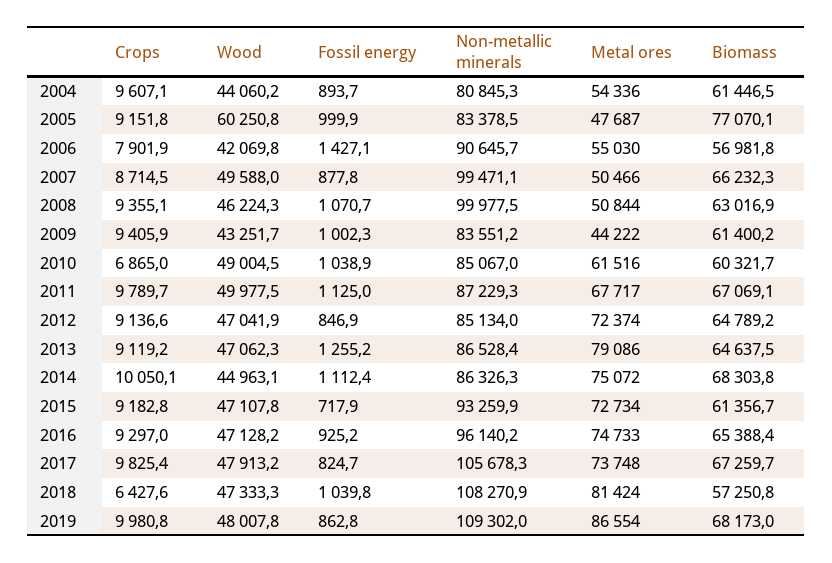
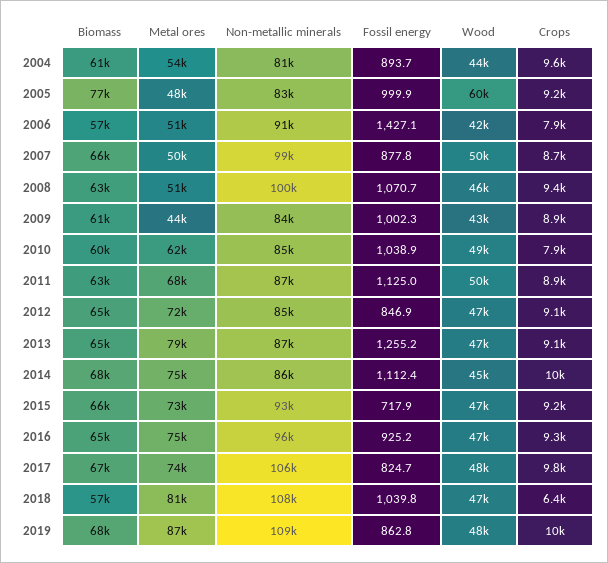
Metal ores, 2006: 55030 -> 51000
Crops, 2009: 9405.9 -> 8900
Crops, 2010: 6865 -> 7900
Crops, 2011: 9789.7 -> 8900
Biomass, 2011: 67069.1 -> 63000
Biomass, 2015: 61356.7 -> 66000

